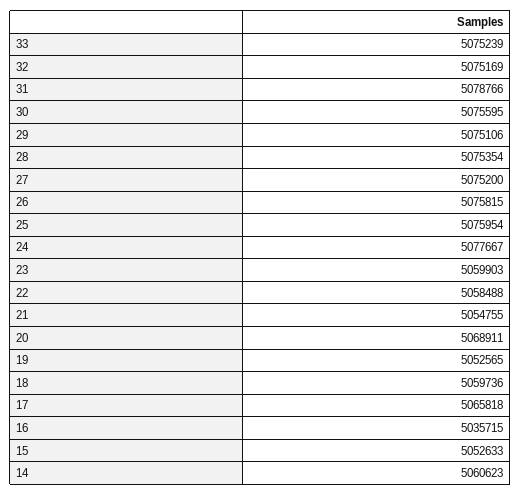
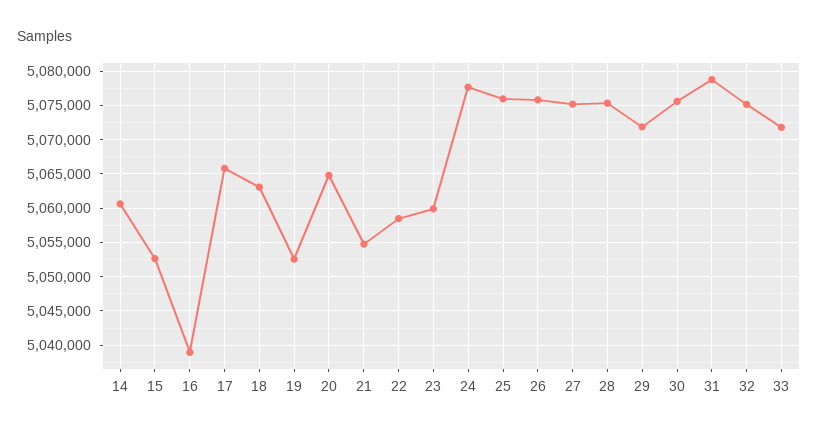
33: 5075239 -> 5072000
29: 5075106 -> 5072000
20: 5068911 -> 5065000
18: 5059736 -> 5063000
16: 5035715 -> 5039000

